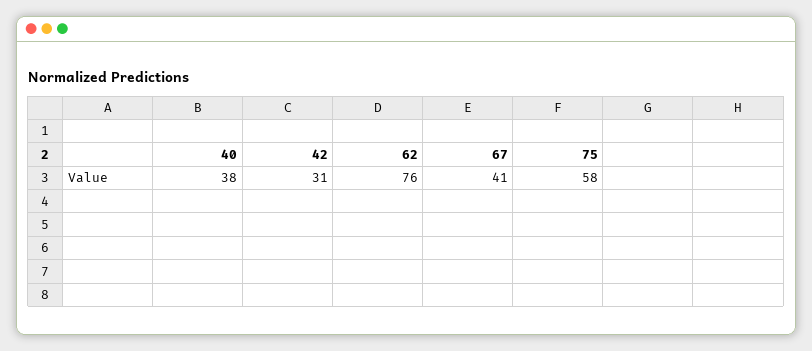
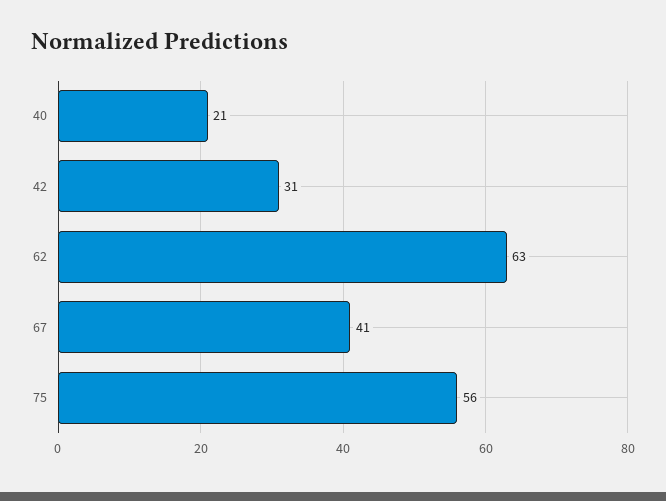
40: 38 -> 21
62: 76 -> 63
75: 58 -> 56

